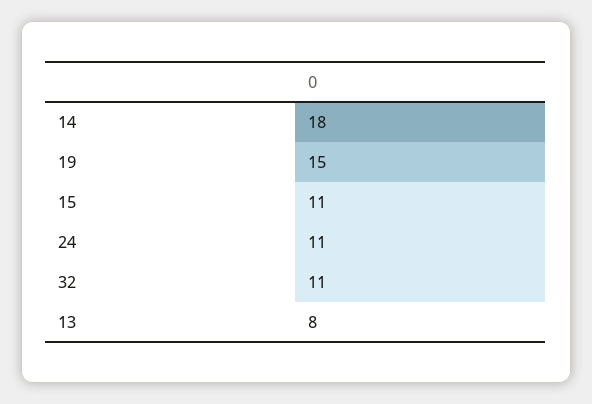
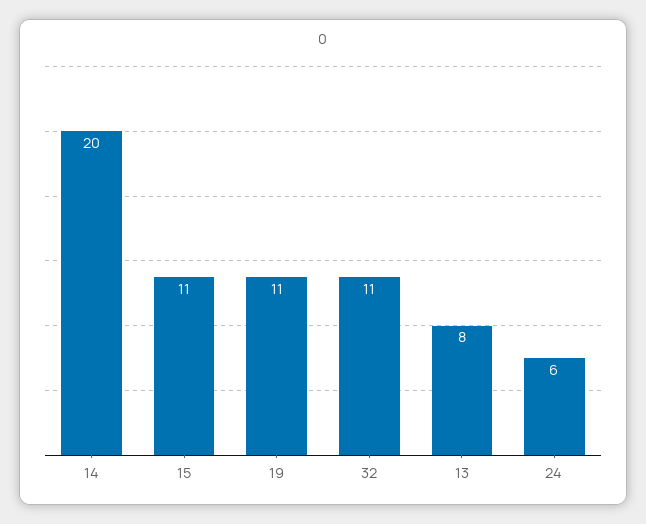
14: 18 -> 20
19: 15 -> 11
24: 11 -> 6

